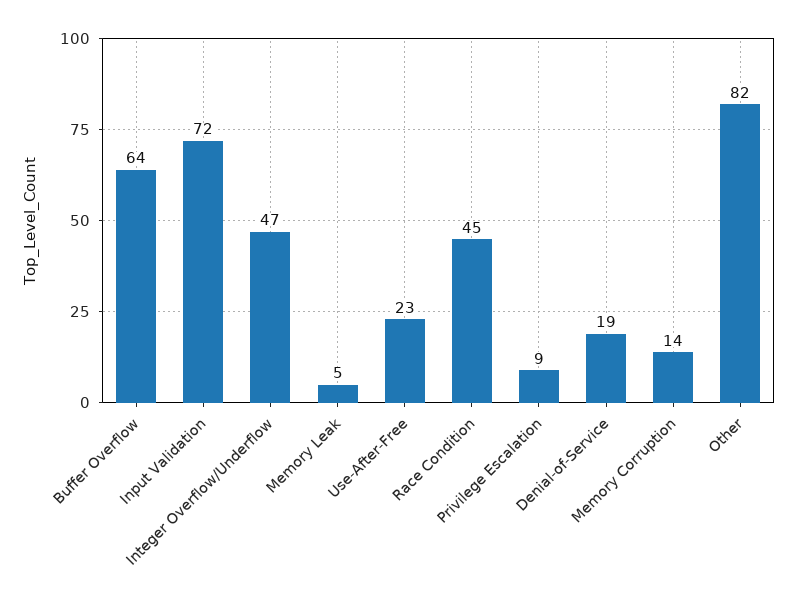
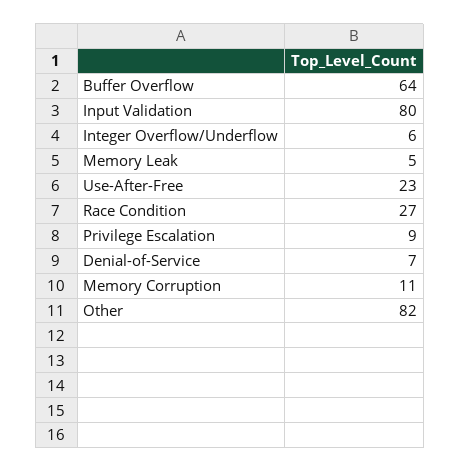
Input Validation: 72 -> 80
Integer Overflow/Underflow: 47 -> 6
Race Condition: 45 -> 27
Denial-of-Service: 19 -> 7
Memory Corruption: 14 -> 11

